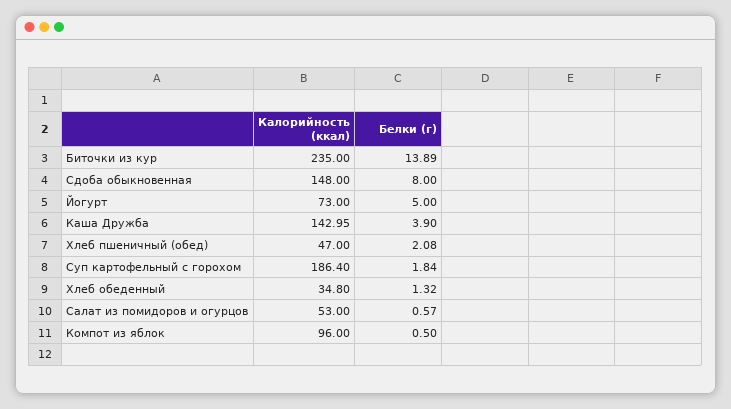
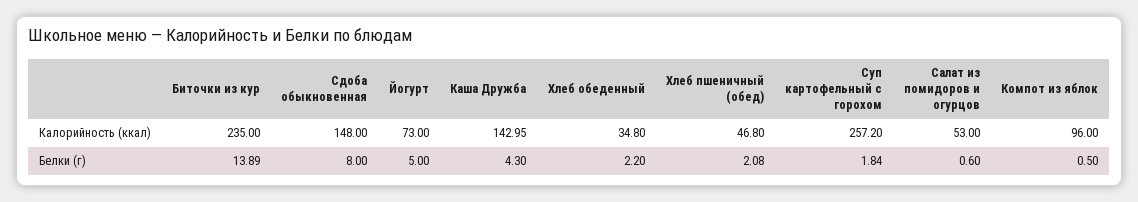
Белки (г), Каша Дружба: 3.9 -> 4.3
Калорийность (ккал), Хлеб пшеничный (обед): 47 -> 46.8
Калорийность (ккал), Суп картофельный с горохом: 186.4 -> 257.2
Белки (г), Хлеб обеденный: 1.32 -> 2.2
Белки (г), Салат из помидоров и огурцов: 0.57 -> 0.6

